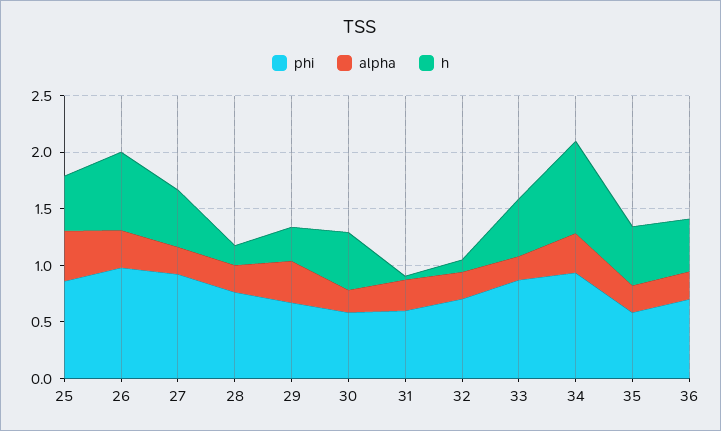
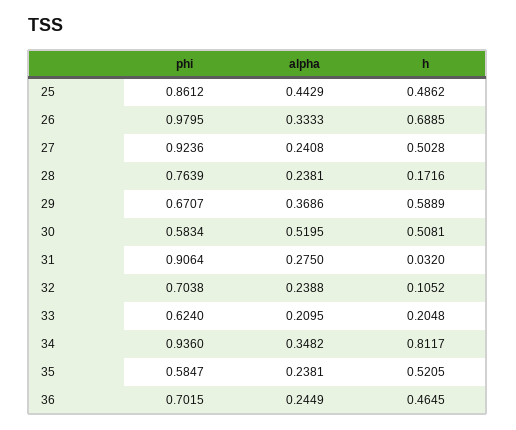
h, 29: 0.3 -> 0.5889
alpha, 30: 0.2 -> 0.5195
phi, 31: 0.6 -> 0.9064
phi, 33: 0.9 -> 0.624
h, 33: 0.5 -> 0.2048

